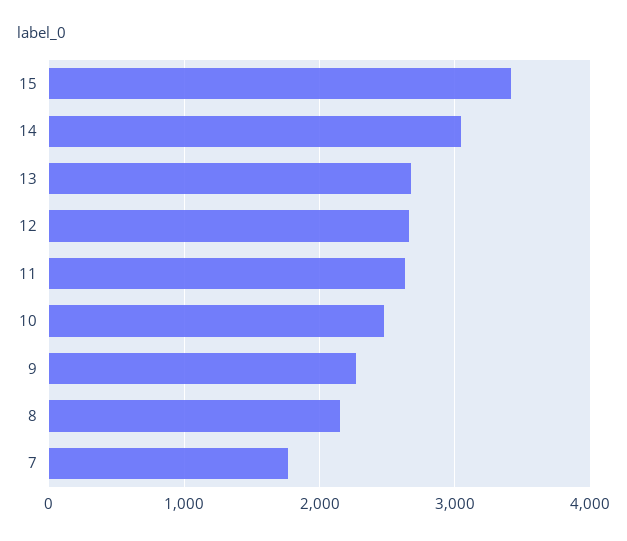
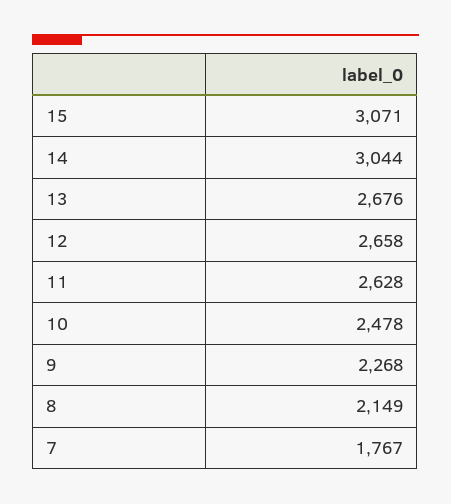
15: 3400 -> 3071

